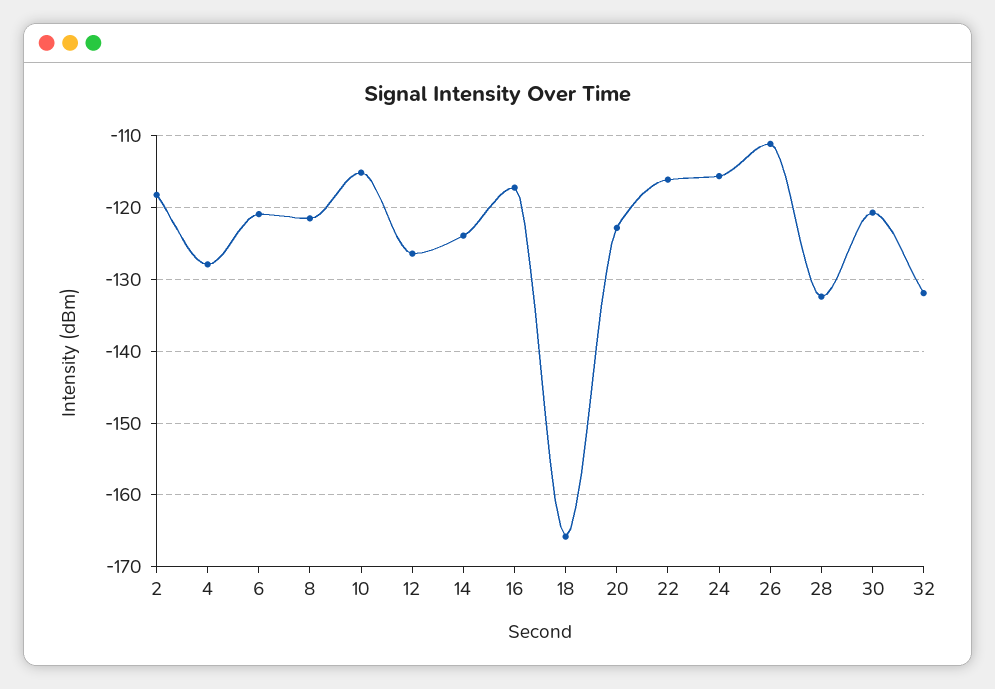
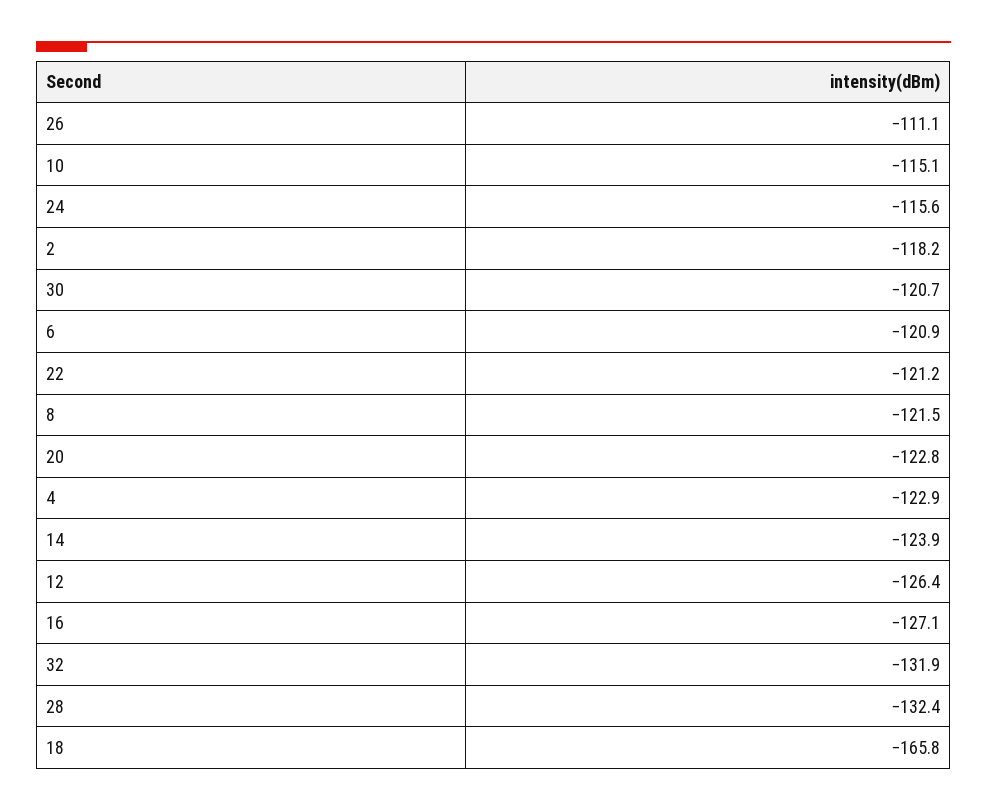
4: -128 -> -122.9
16: -117 -> -127.1
22: -116 -> -121.2

